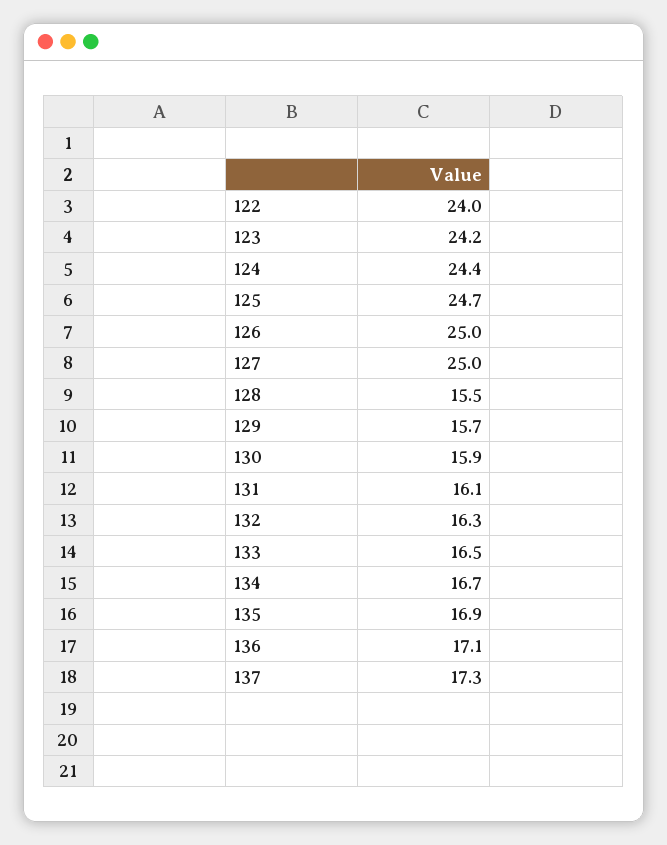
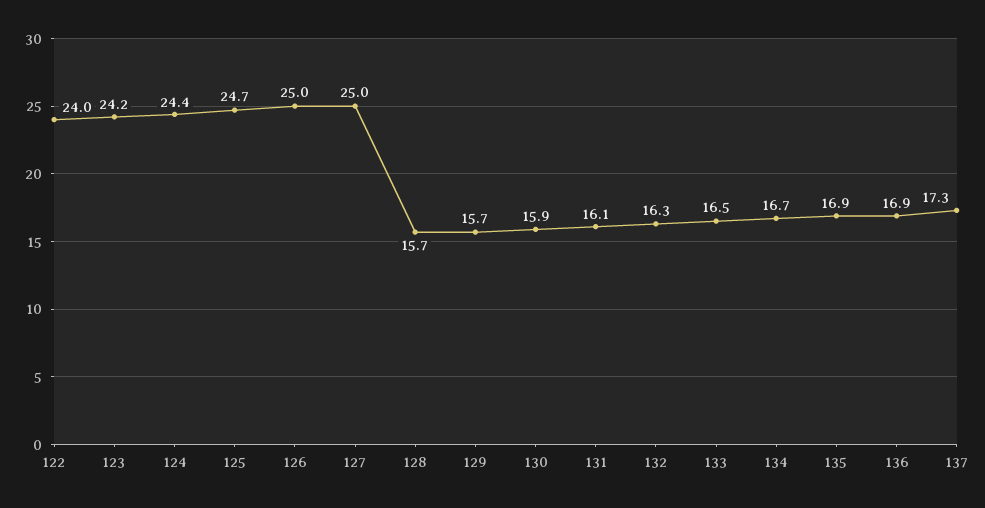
128: 15.5 -> 15.7
136: 17.1 -> 16.9

